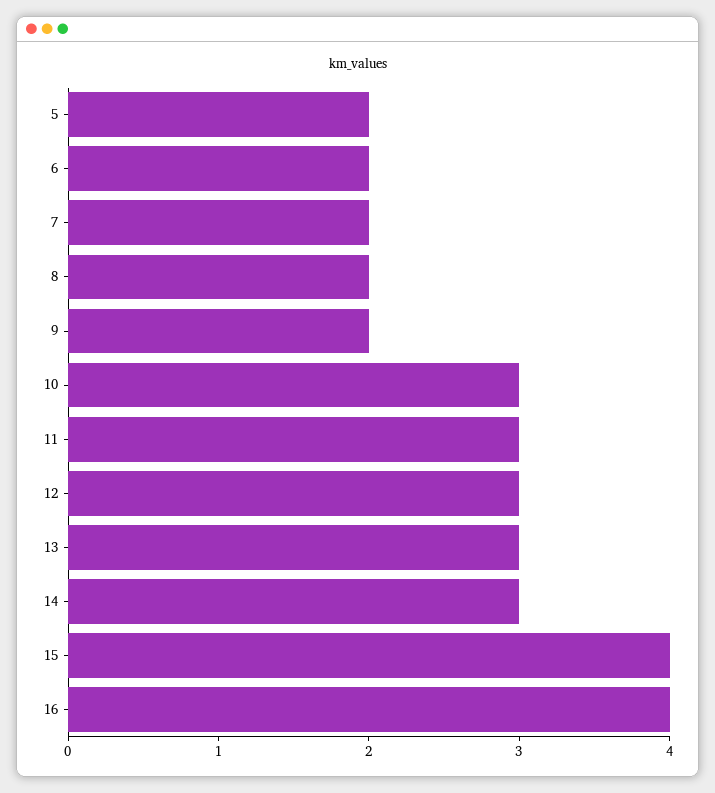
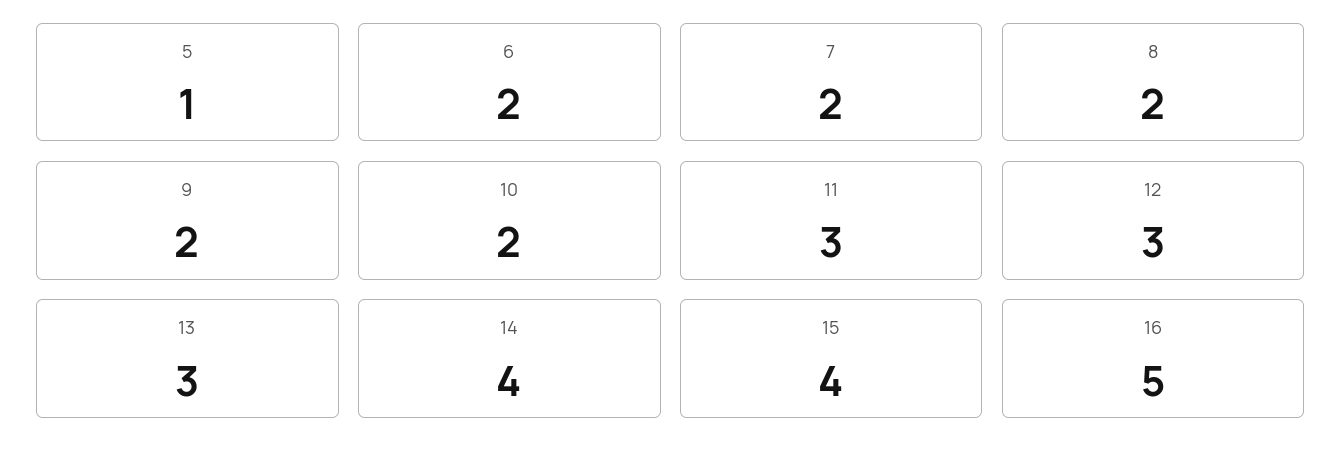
5: 2 -> 1
10: 3 -> 2
14: 3 -> 4
16: 4 -> 5

